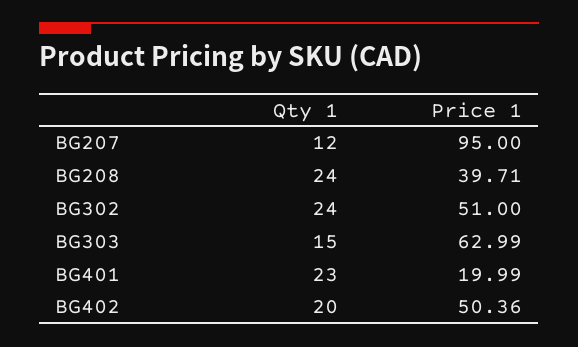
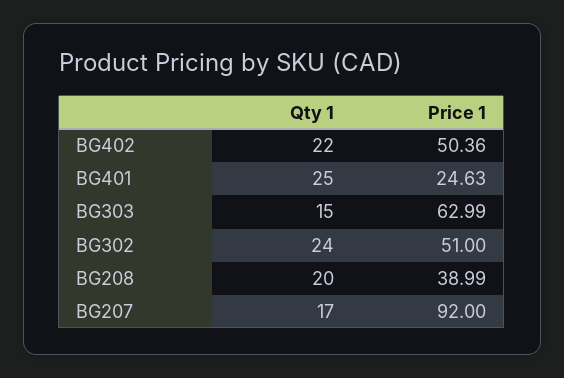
Qty 1, BG207: 12 -> 17
Price 1, BG207: 95 -> 92
Qty 1, BG208: 24 -> 20
Price 1, BG208: 39.71 -> 38.99
Qty 1, BG401: 23 -> 25
Price 1, BG401: 19.99 -> 24.63
Qty 1, BG402: 20 -> 22

